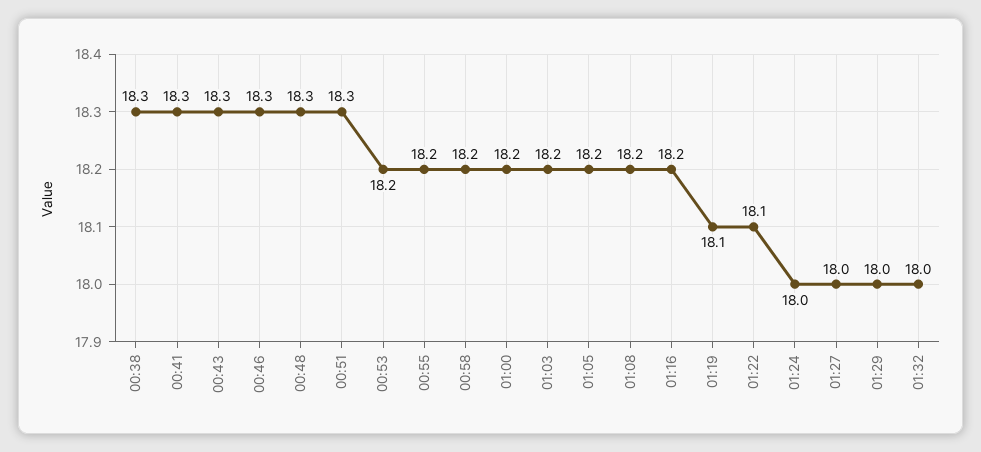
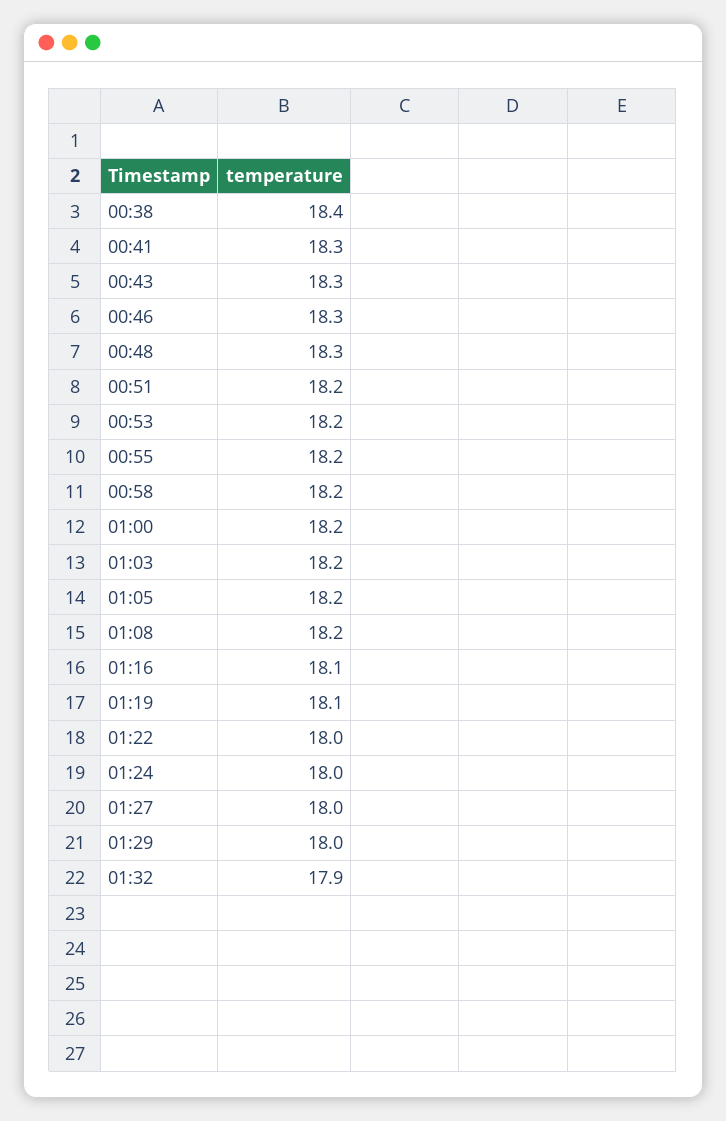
00:38: 18.3 -> 18.4
00:51: 18.3 -> 18.2
01:16: 18.2 -> 18.1
01:22: 18.1 -> 18
01:32: 18 -> 17.9

